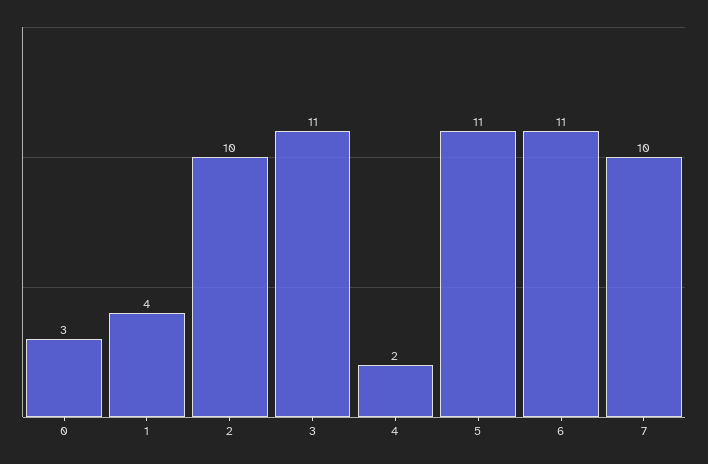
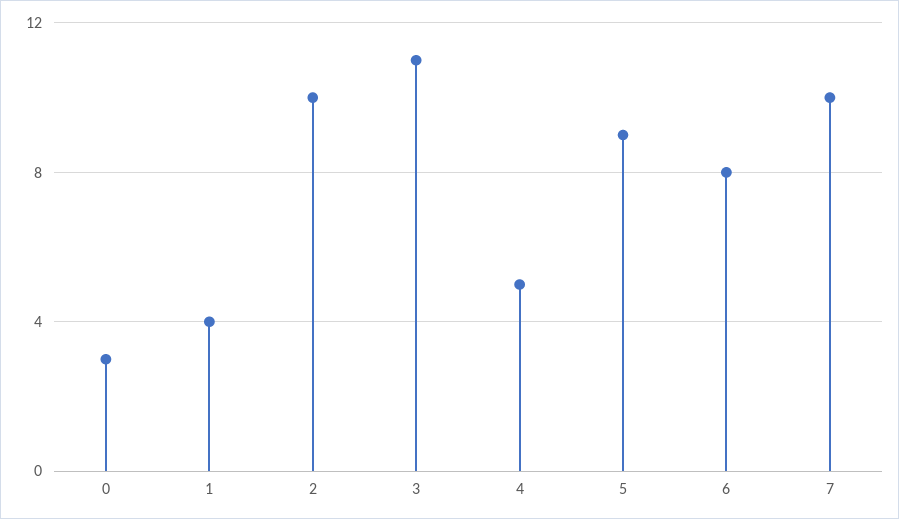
4: 2 -> 5
5: 11 -> 9
6: 11 -> 8

